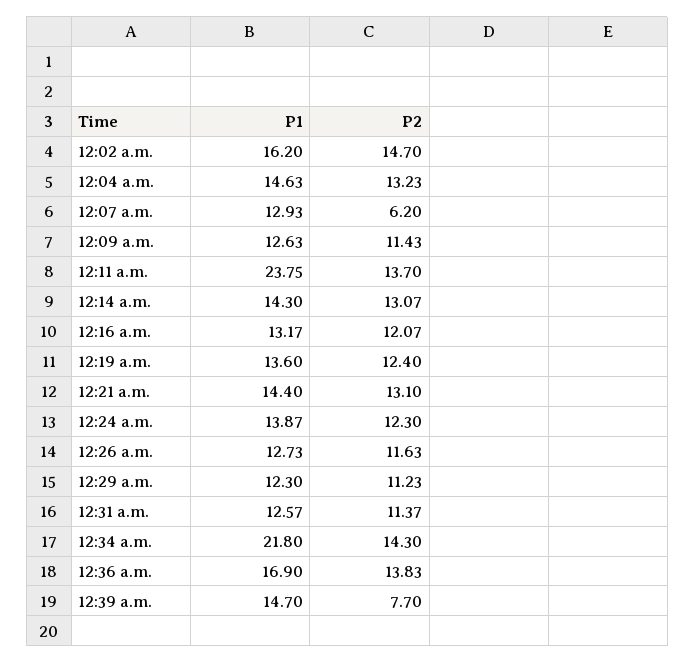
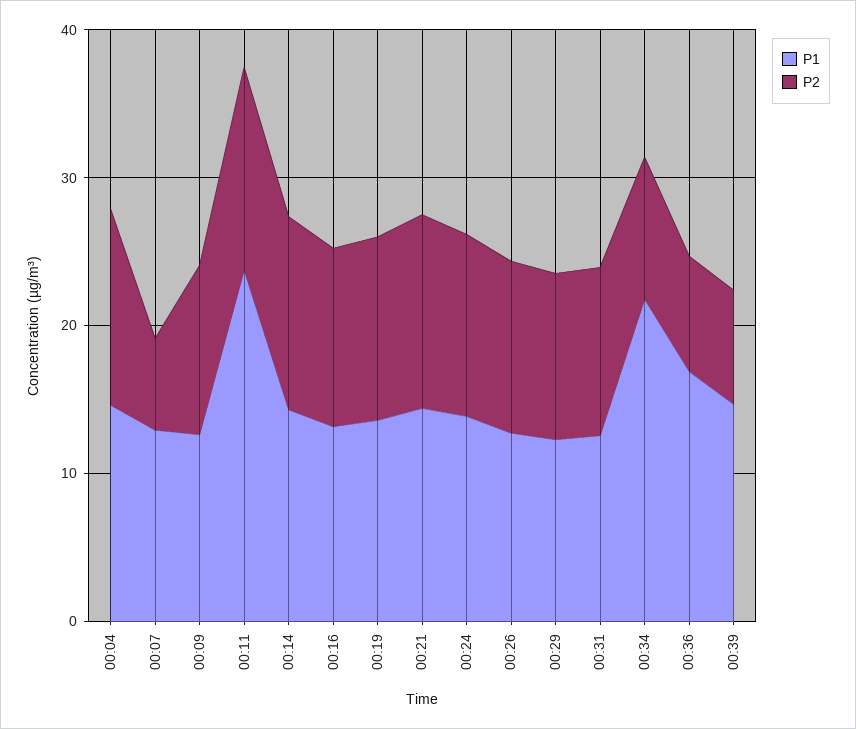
P1, 12:02 a.m.: 16.2 -> none
P2, 12:02 a.m.: 14.7 -> none
P2, 12:34 a.m.: 14.3 -> 10
P2, 12:36 a.m.: 13.83 -> 8

